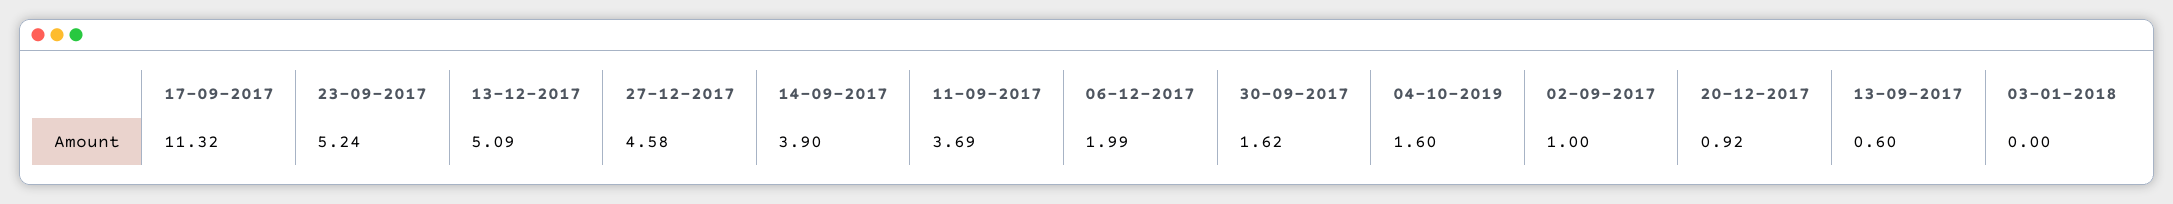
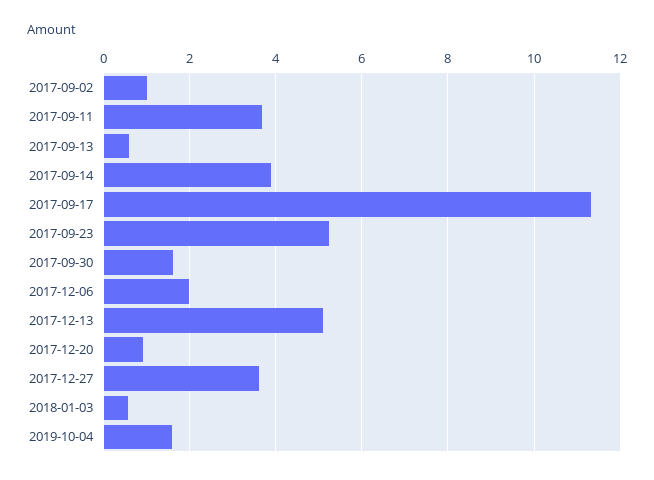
27-12-2017: 4.58 -> 3.6
03-01-2018: 0 -> 0.6

